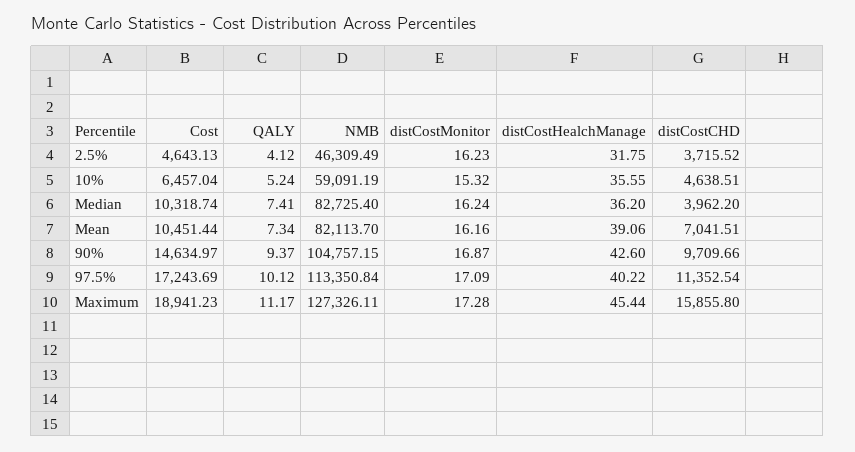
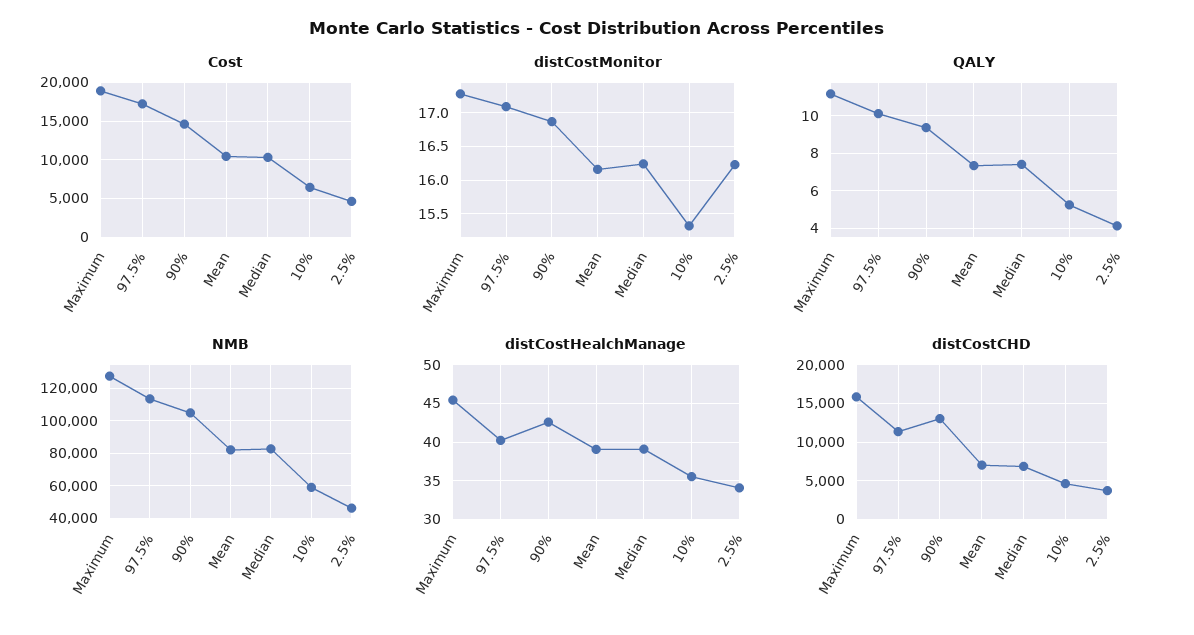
distCostHealchManage, 2.5%: 31.75 -> 34
distCostHealchManage, Median: 36.2 -> 39
distCostCHD, Median: 3962.2 -> 7000
distCostCHD, 90%: 9709.66 -> 13000

